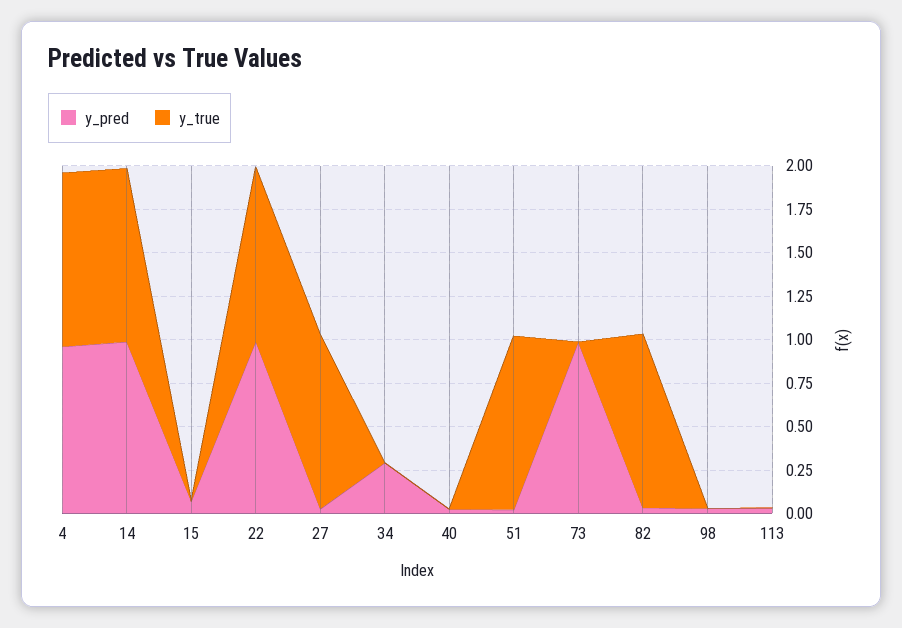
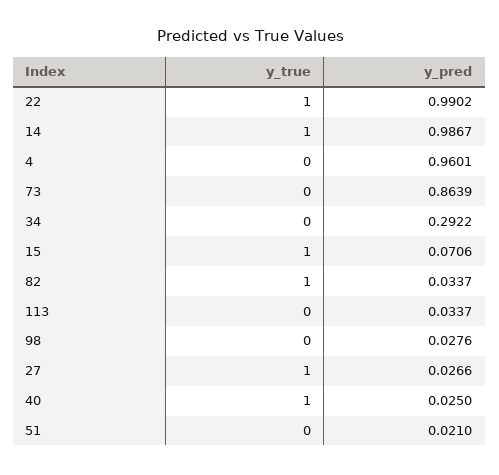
y_true, 4: 1 -> 0
y_true, 15: 0 -> 1
y_true, 40: 0 -> 1
y_true, 51: 1 -> 0
y_pred, 73: 1 -> 0.8639

